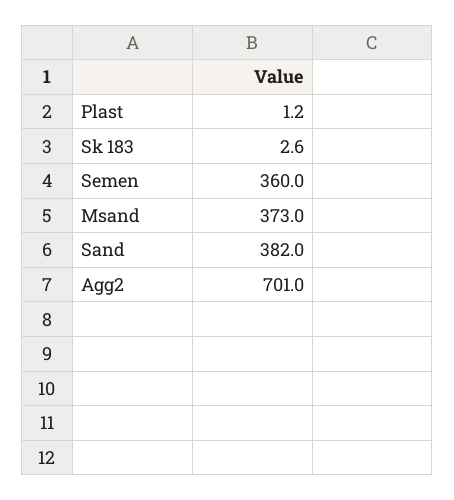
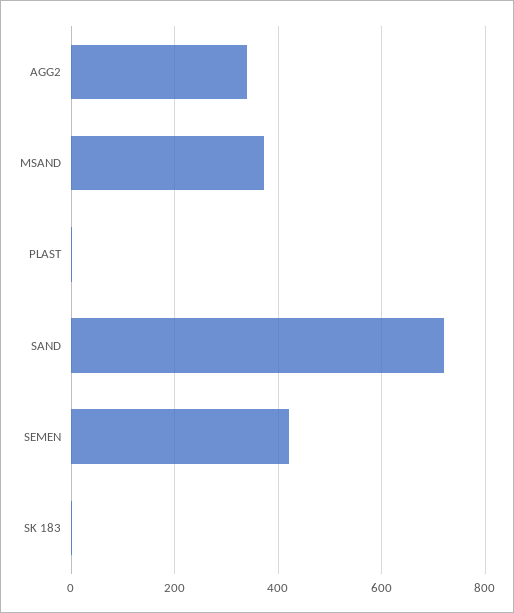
Semen: 360 -> 420
Sand: 382 -> 720
Agg2: 701 -> 340

